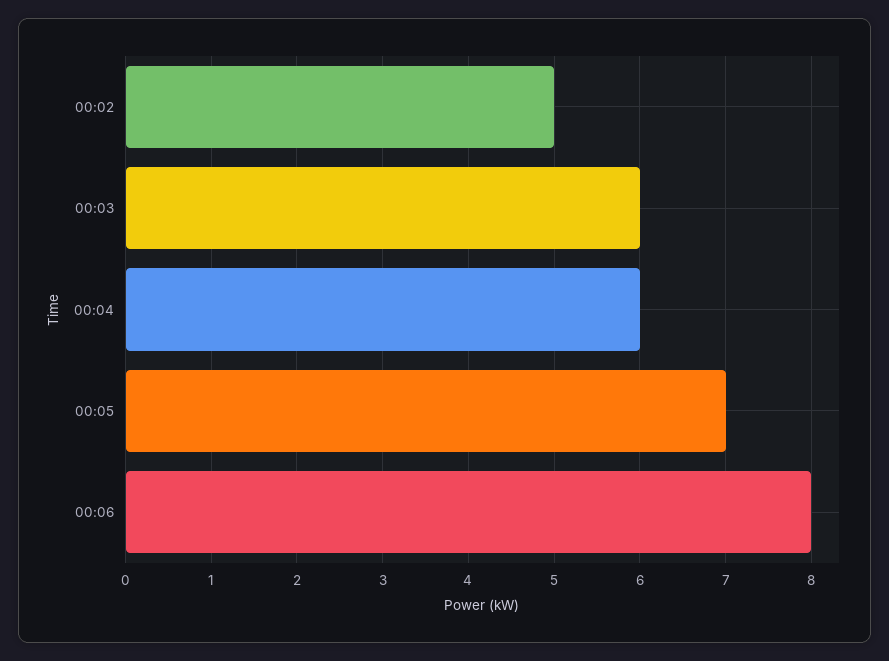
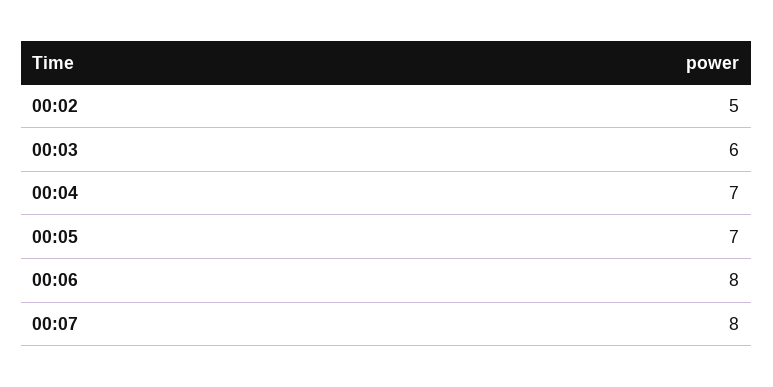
00:04: 6 -> 7
00:07: none -> 8

